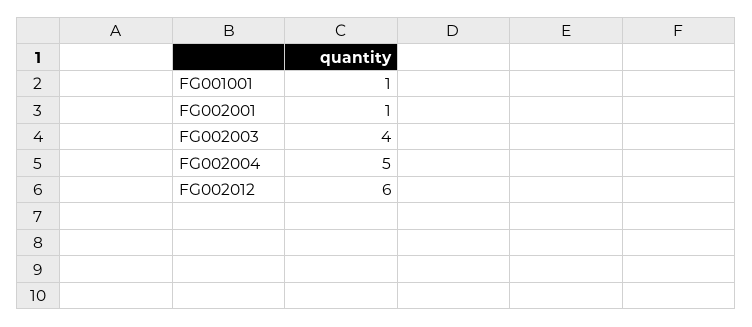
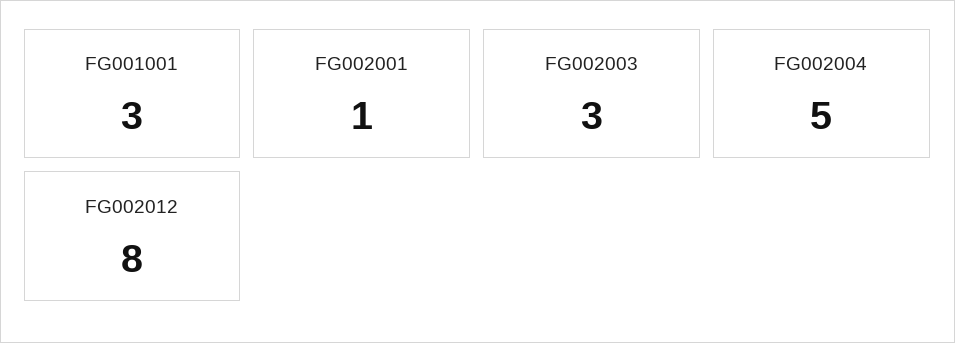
FG001001: 1 -> 3
FG002003: 4 -> 3
FG002012: 6 -> 8

